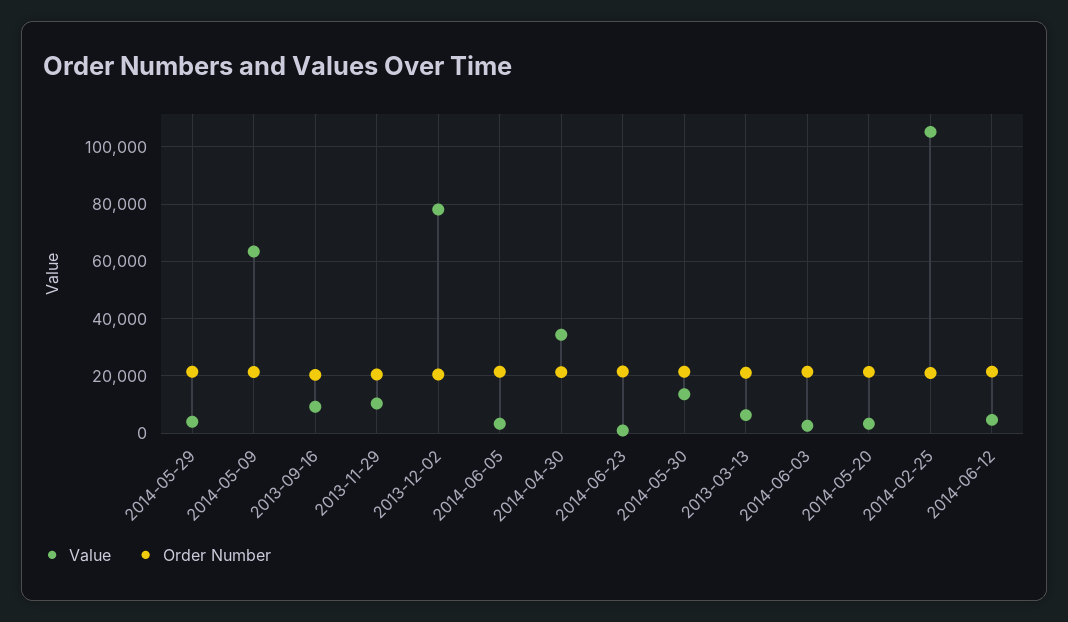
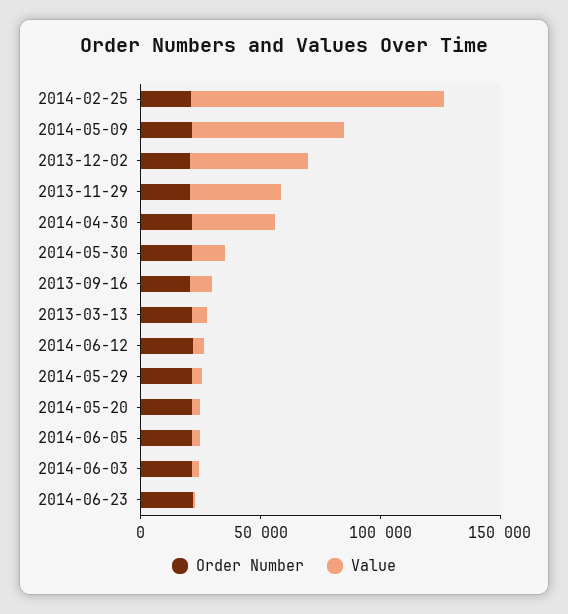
Value, 2013-11-29: 10000 -> 40000
Value, 2013-12-02: 77500 -> 50000

